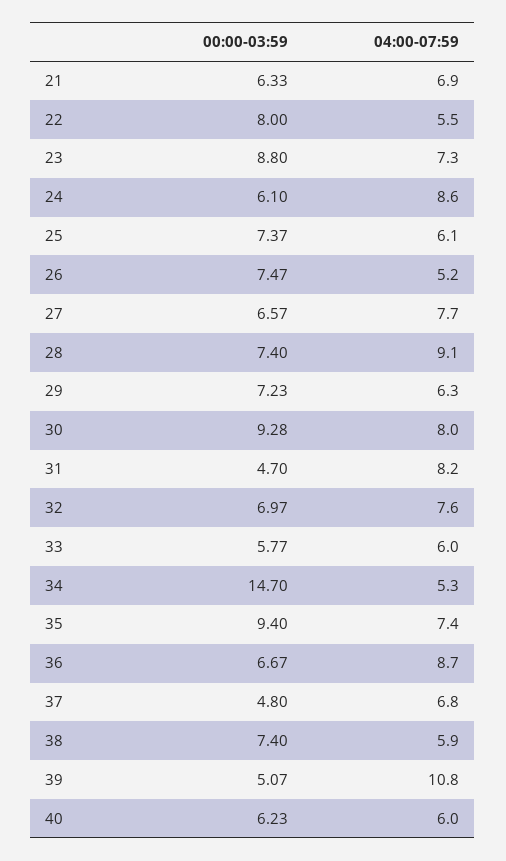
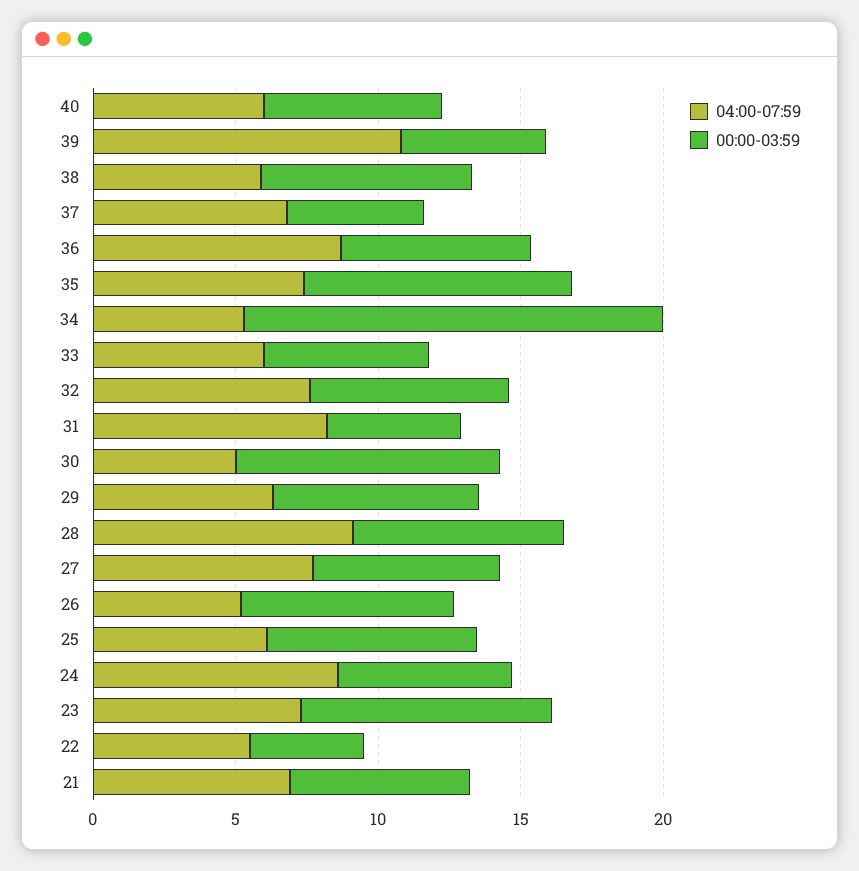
00:00-03:59, 22: 8 -> 4
04:00-07:59, 30: 8 -> 5

